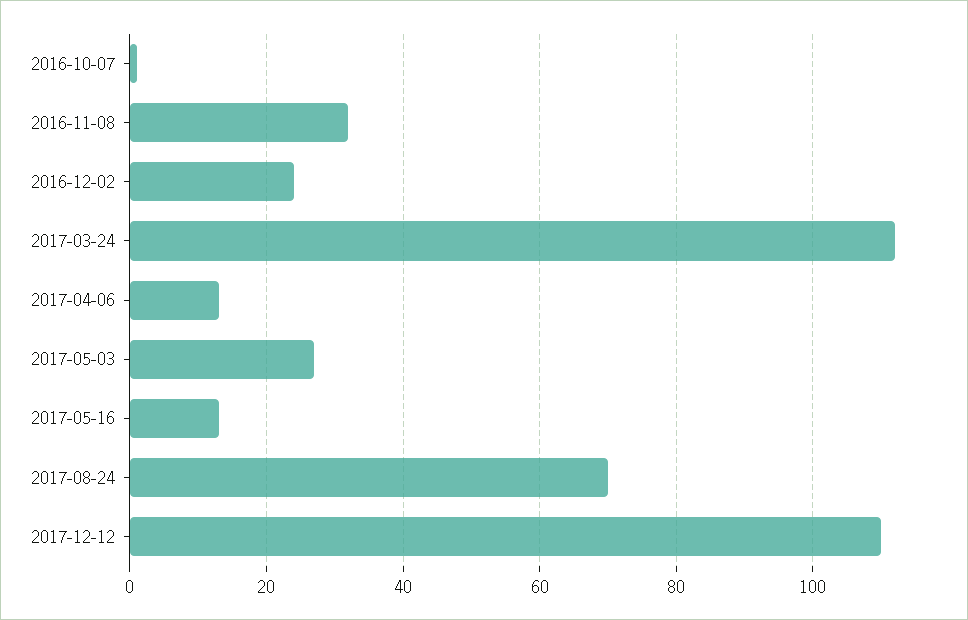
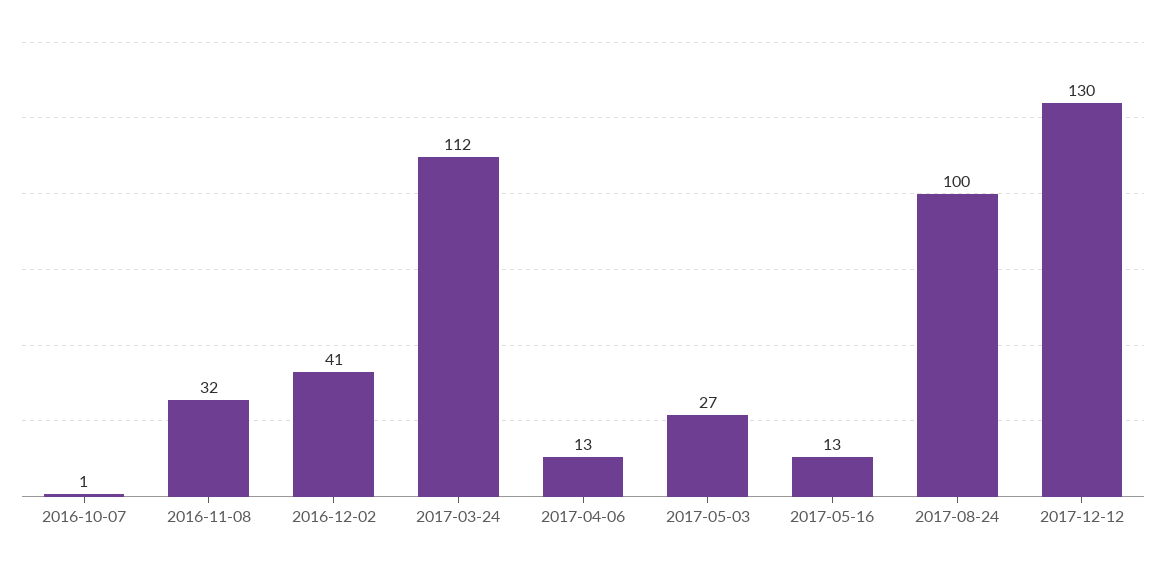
2016-12-02: 25 -> 41
2017-08-24: 70 -> 100
2017-12-12: 110 -> 130

